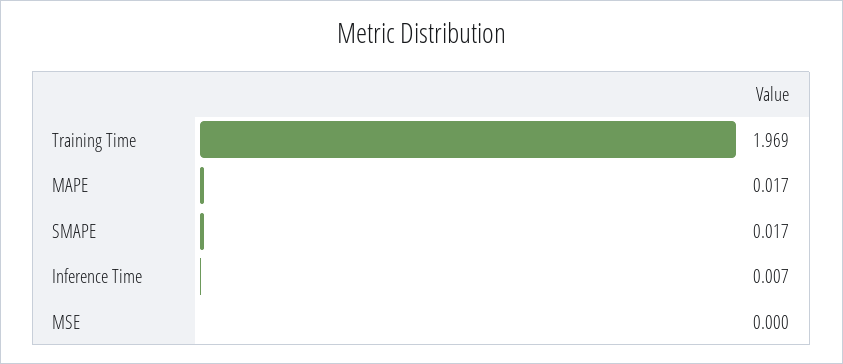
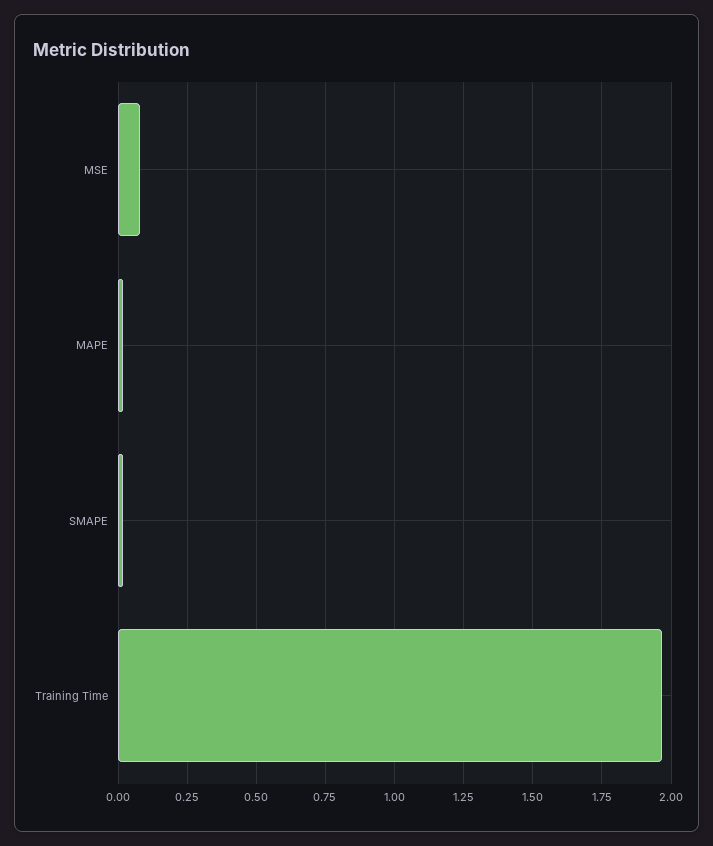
Inference Time: 0.007 -> none
MSE: 0 -> 0.075

